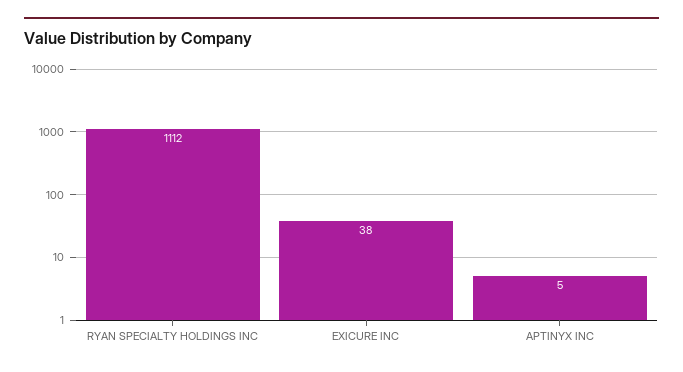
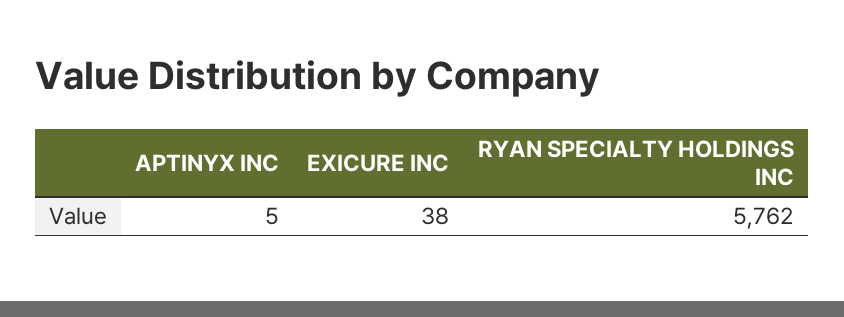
RYAN SPECIALTY HOLDINGS INC: 1112 -> 5762

